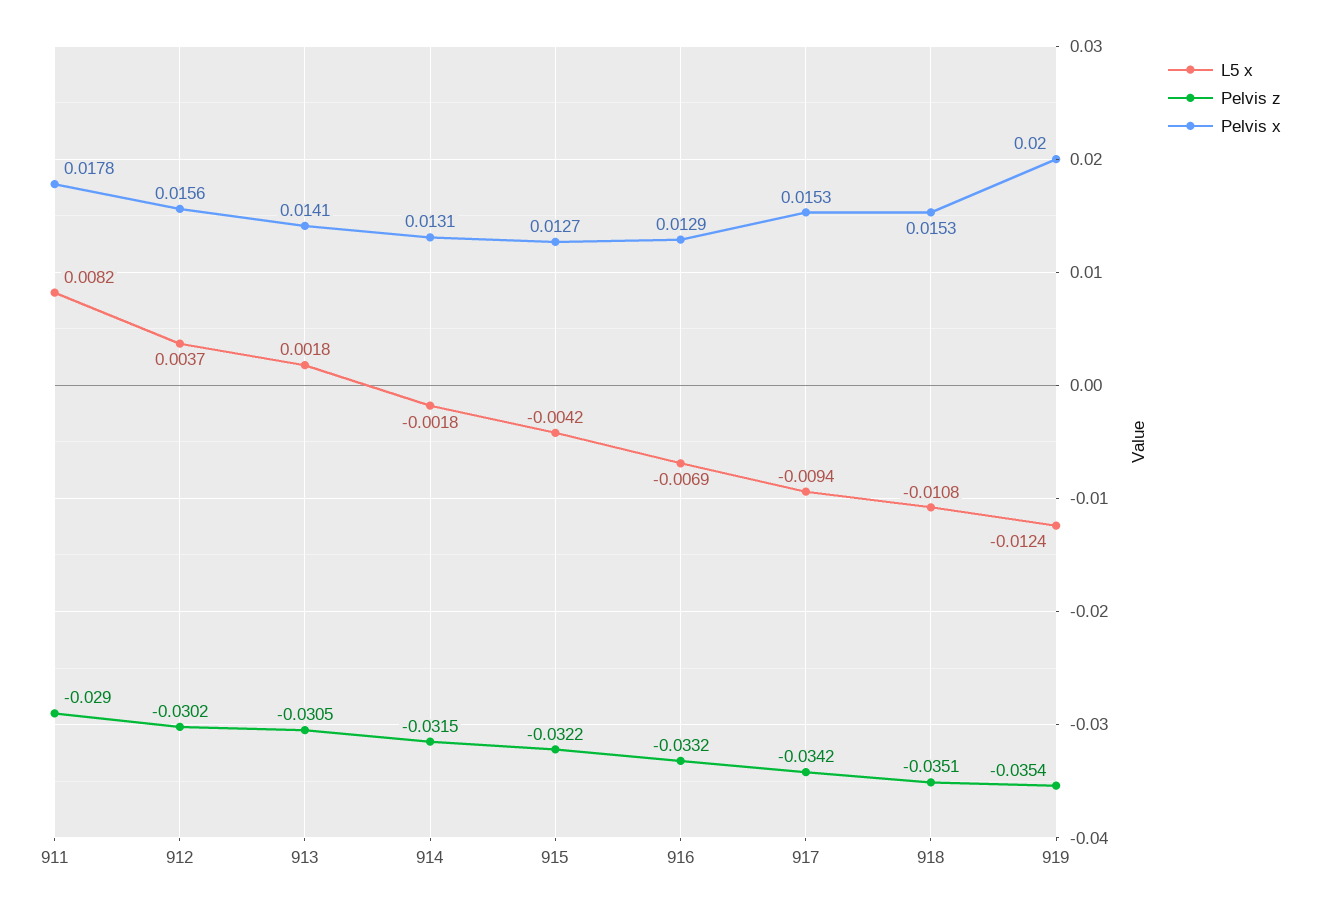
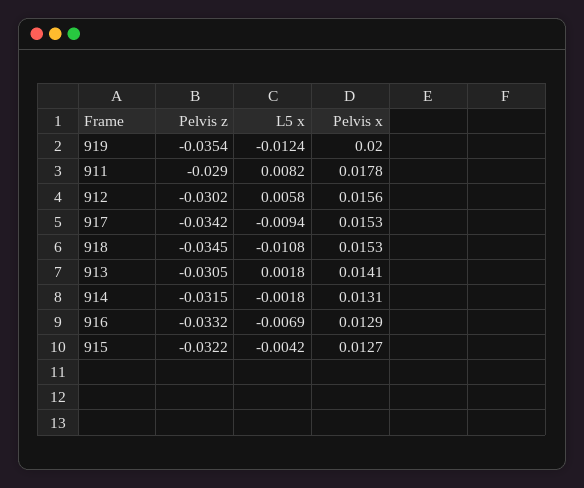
L5 x, 912: 0.0037 -> 0.0058
Pelvis z, 918: -0.0351 -> -0.0345

